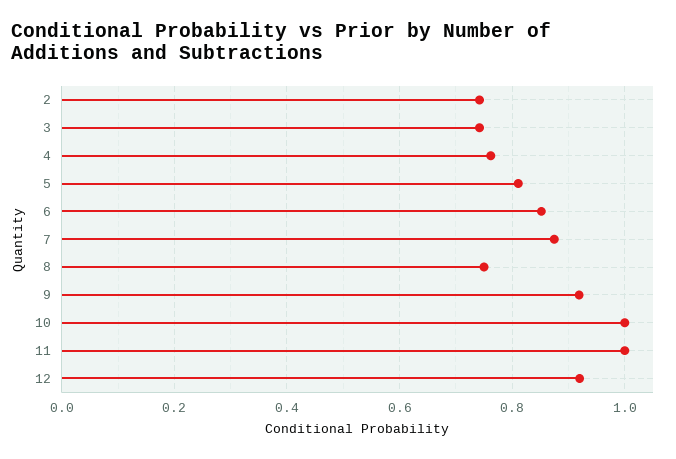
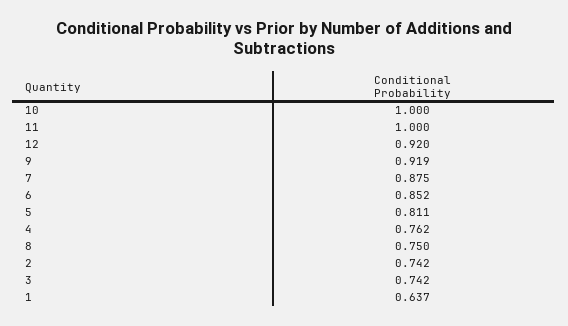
1: none -> 0.637

